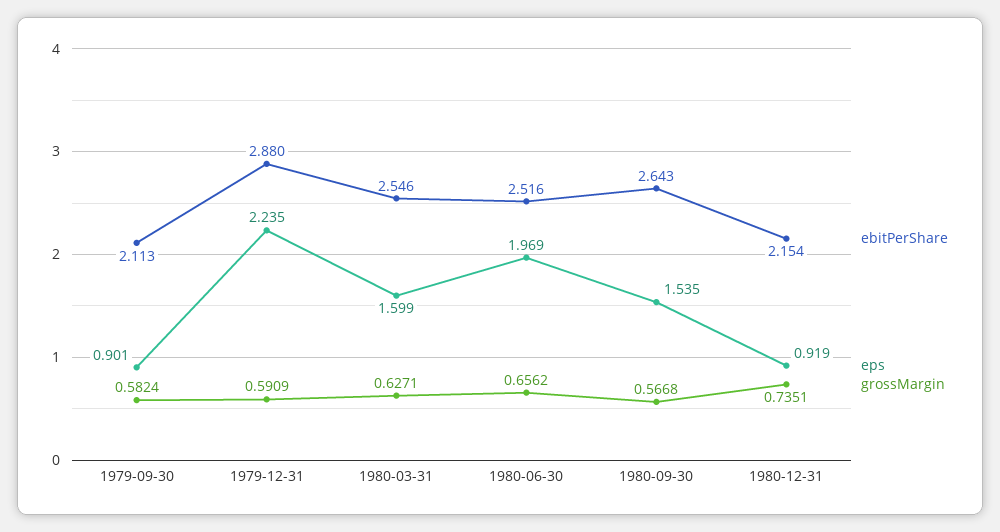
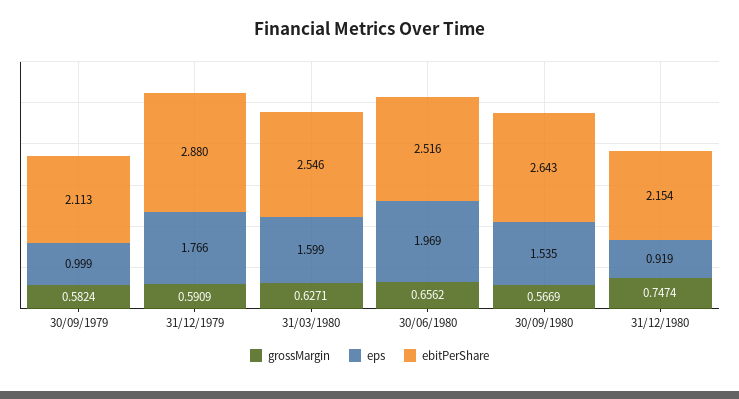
eps, 1979-09-30: 0.901 -> 0.999
eps, 1979-12-31: 2.235 -> 1.766
grossMargin, 1980-09-30: 0.5668 -> 0.5669
grossMargin, 1980-12-31: 0.7351 -> 0.7474

